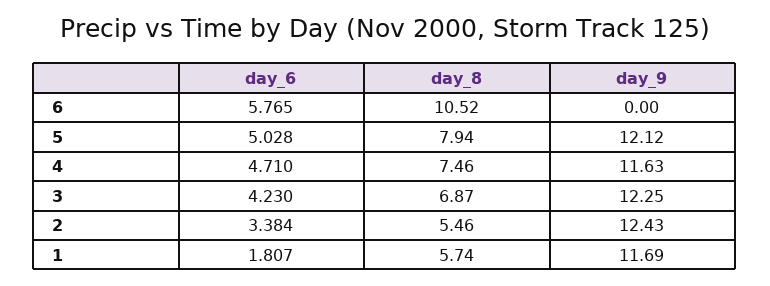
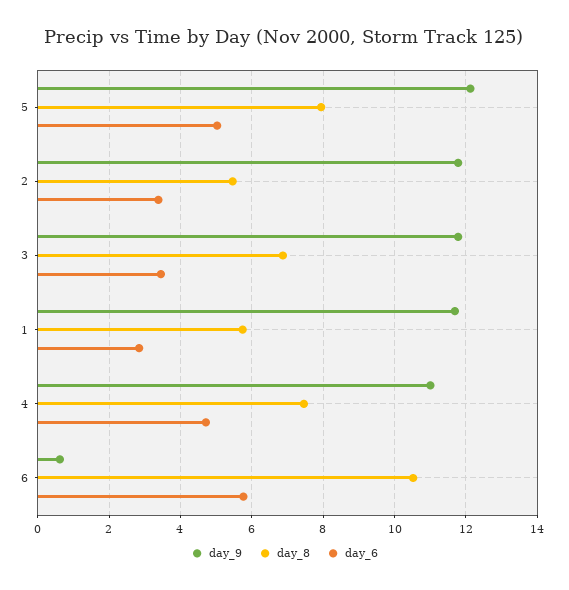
day_9, 6: 0 -> 0.6
day_9, 4: 11.63 -> 11
day_6, 3: 4.23 -> 3.4
day_9, 3: 12.25 -> 11.8
day_9, 2: 12.43 -> 11.8
day_6, 1: 1.807 -> 2.8

